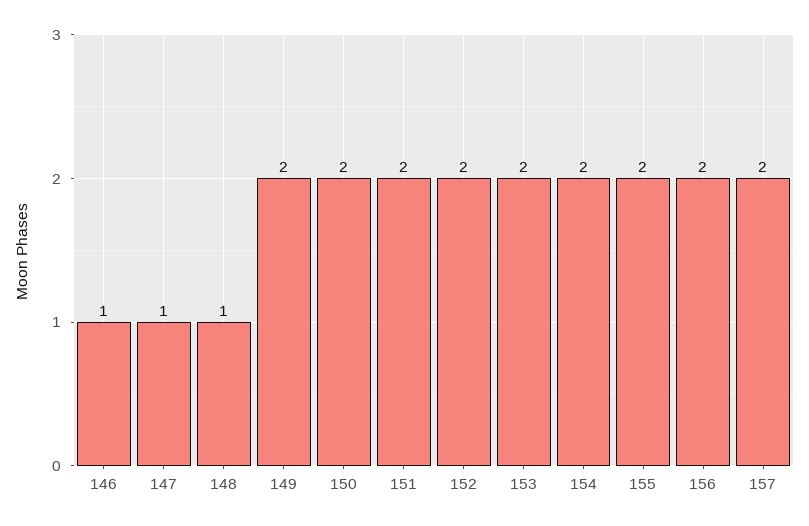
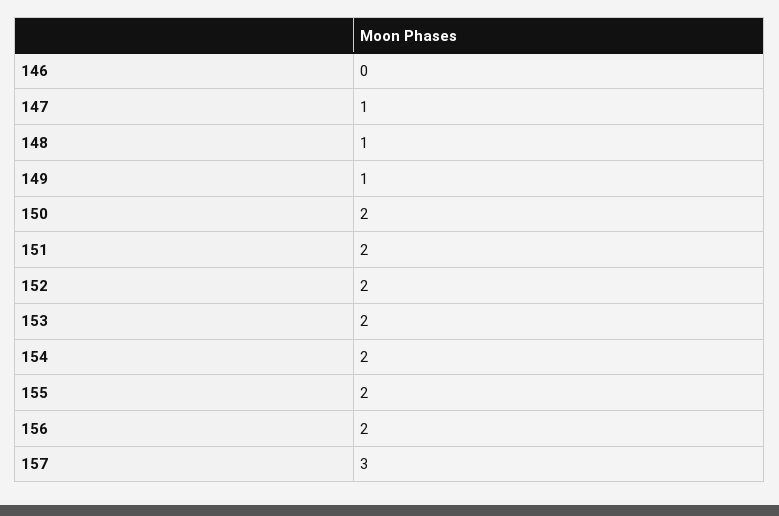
146: 1 -> 0
149: 2 -> 1
157: 2 -> 3

